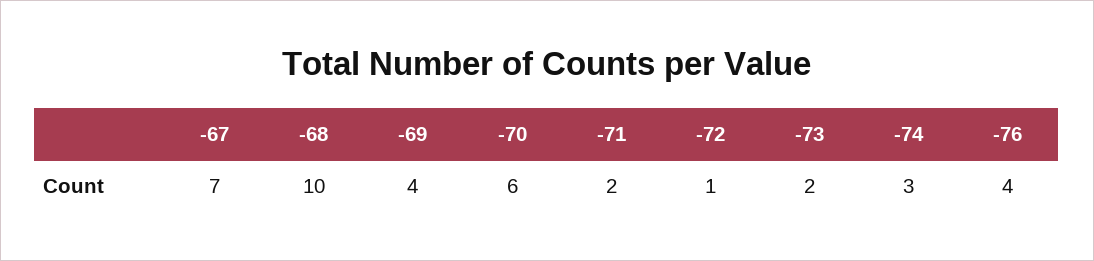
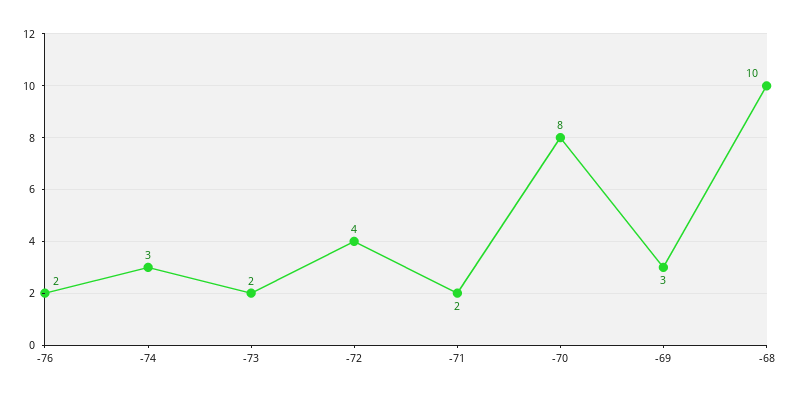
-67: 7 -> none
-69: 4 -> 3
-70: 6 -> 8
-72: 1 -> 4
-76: 4 -> 2

